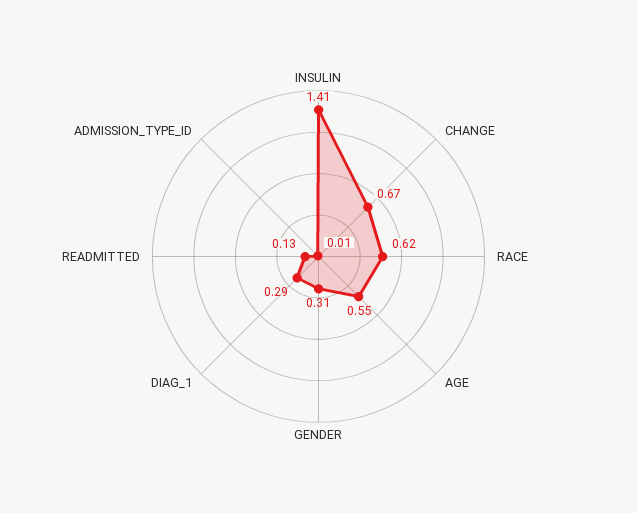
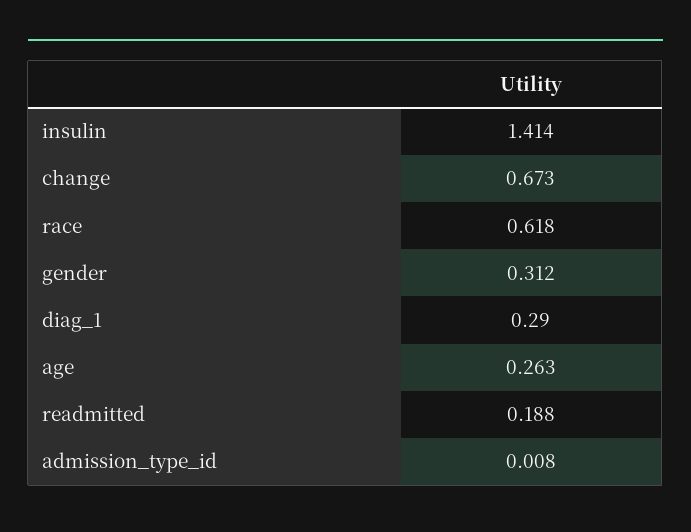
AGE: 0.55 -> 0.263
READMITTED: 0.13 -> 0.188

